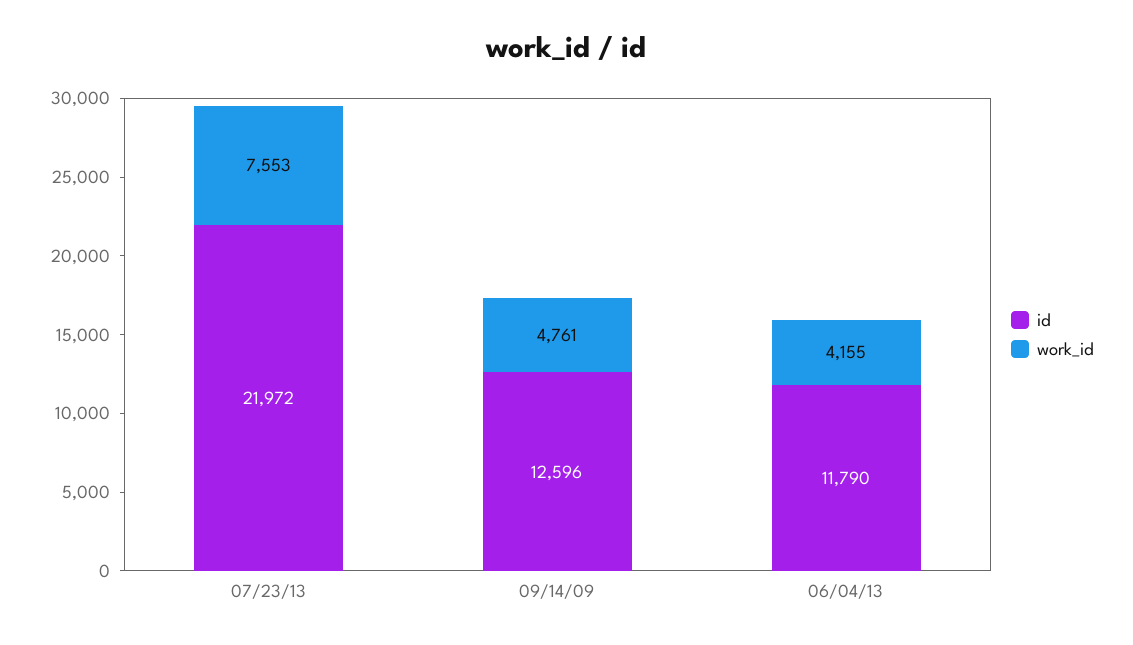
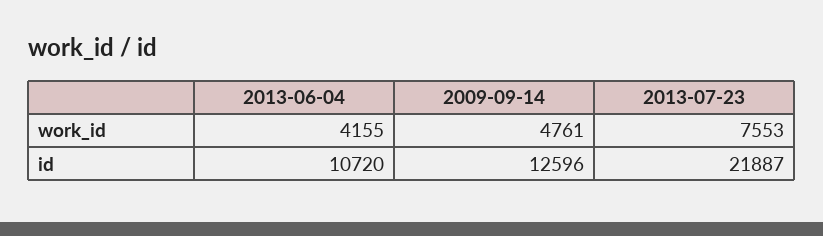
id, 07/23/13: 21972 -> 21887
id, 06/04/13: 11790 -> 10720

